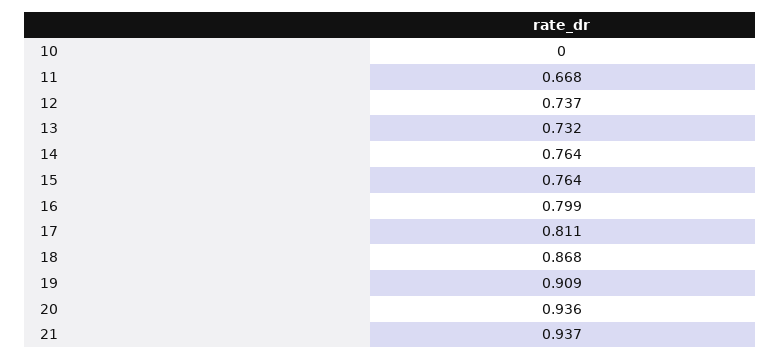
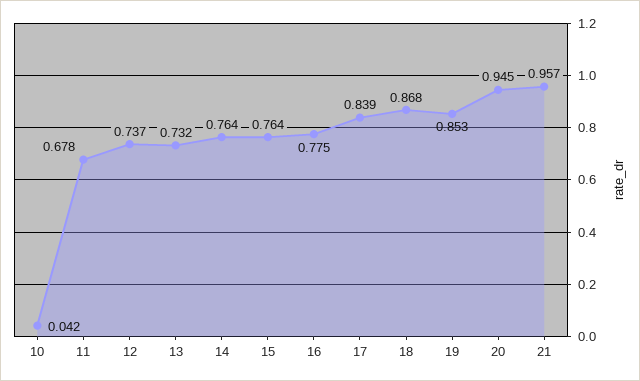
10: 0 -> 0.042
11: 0.668 -> 0.678
16: 0.799 -> 0.775
17: 0.811 -> 0.839
19: 0.909 -> 0.853
20: 0.936 -> 0.945
21: 0.937 -> 0.957

